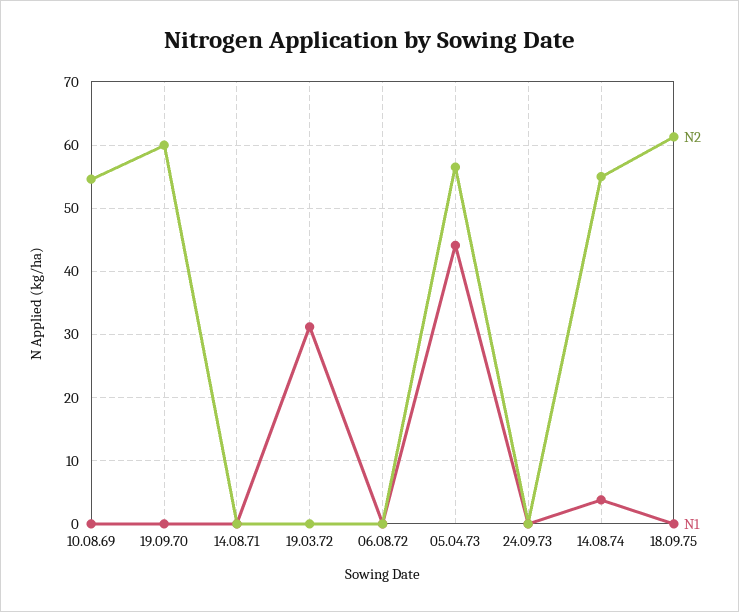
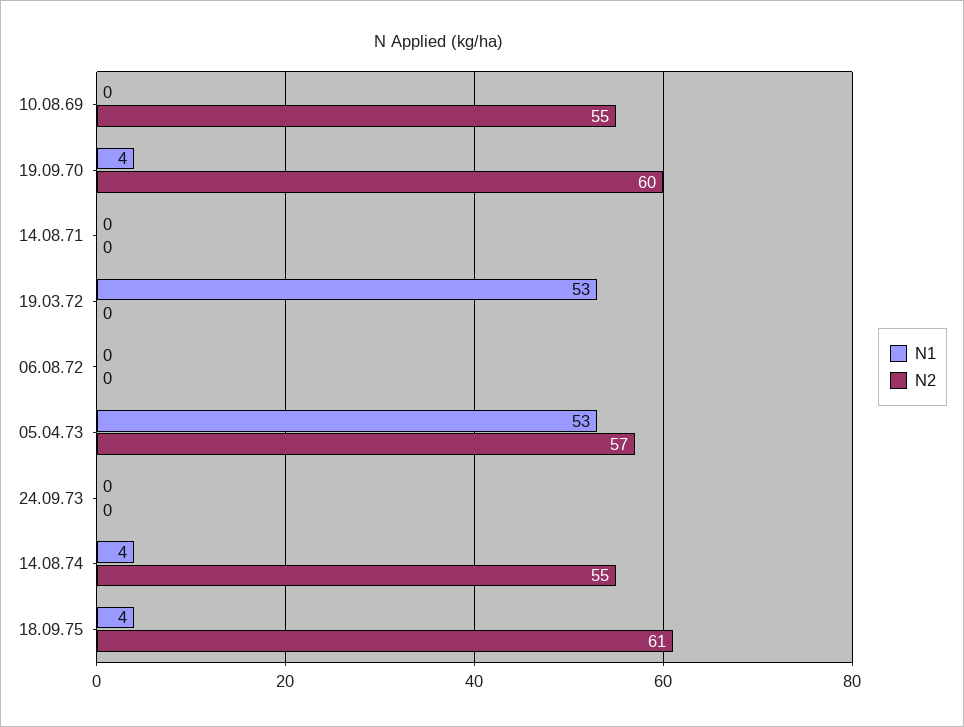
N1, 19.09.70: 0 -> 4
N1, 19.03.72: 31 -> 53
N1, 05.04.73: 44 -> 53
N1, 18.09.75: 0 -> 4

